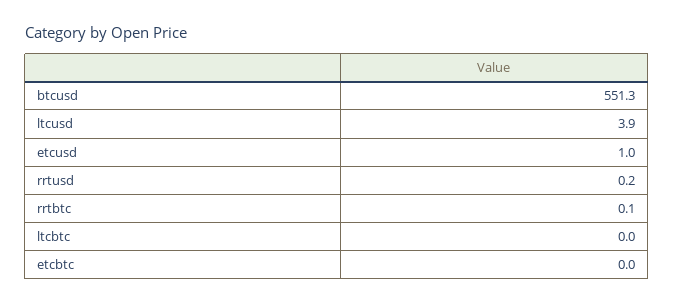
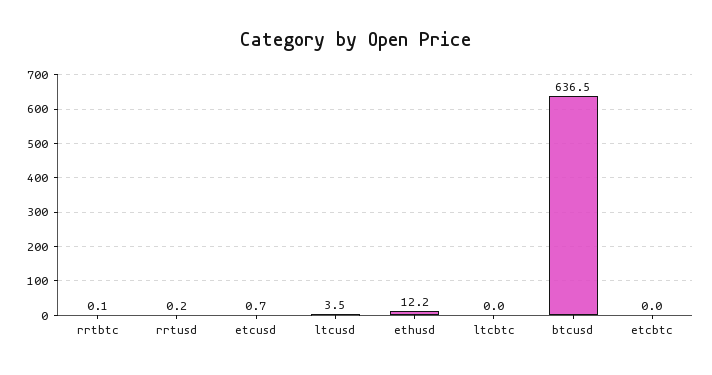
btcusd: 551.3 -> 636.5
ltcusd: 3.9 -> 3.5
etcusd: 1 -> 0.7
ethusd: none -> 12.2

